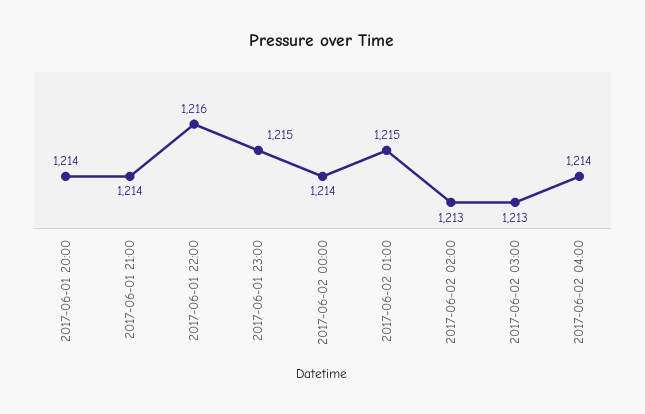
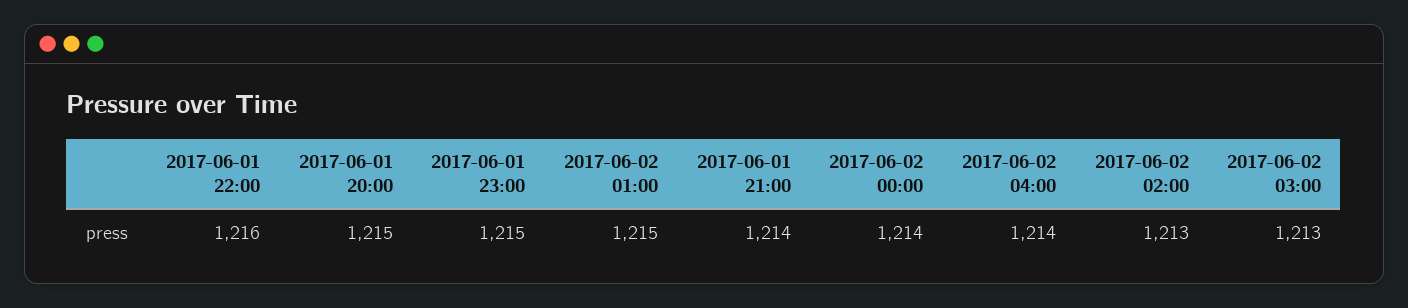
2017-06-01 20:00: 1214 -> 1215

